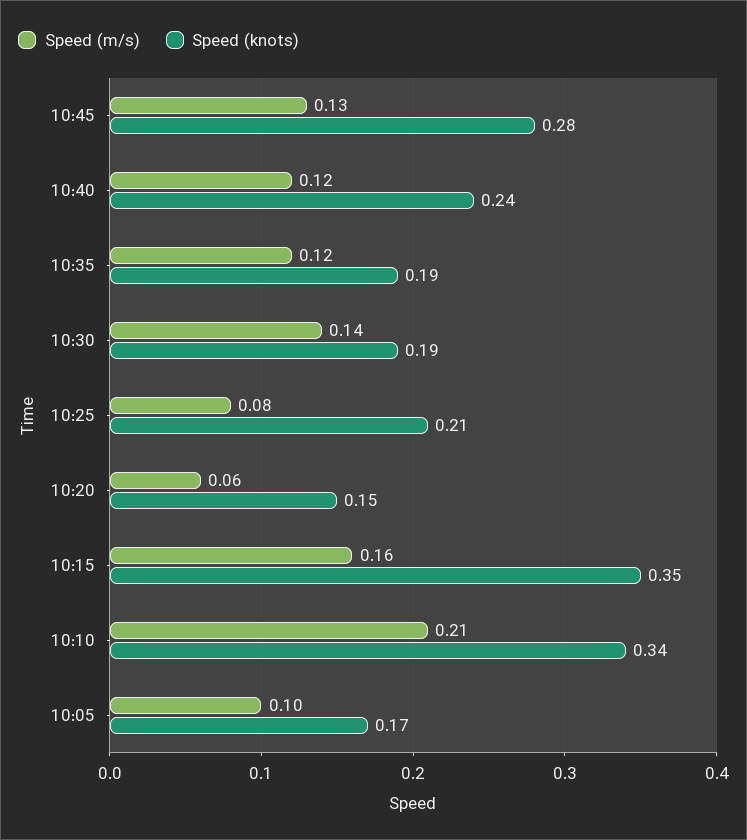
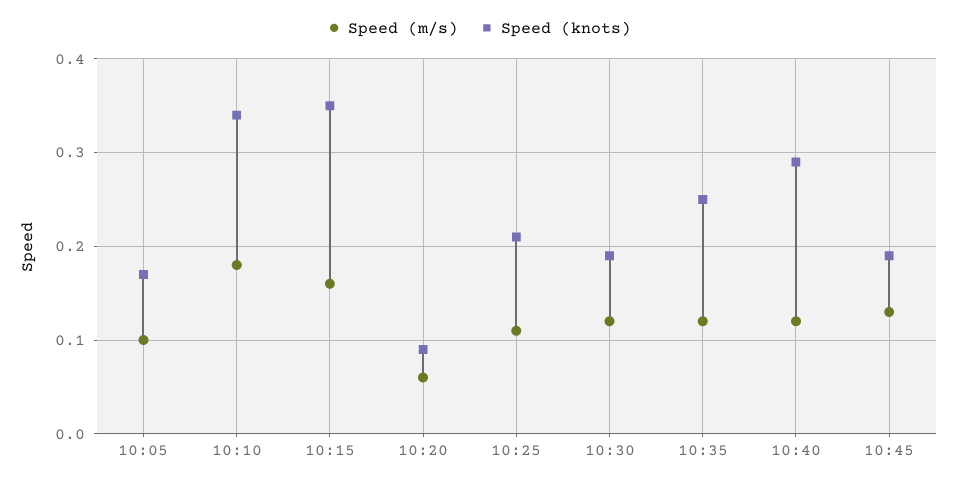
Speed (knots), 10:45: 0.28 -> 0.19
Speed (knots), 10:40: 0.24 -> 0.29
Speed (knots), 10:35: 0.19 -> 0.25
Speed (m/s), 10:30: 0.14 -> 0.12
Speed (m/s), 10:25: 0.08 -> 0.11
Speed (knots), 10:20: 0.15 -> 0.09
Speed (m/s), 10:10: 0.21 -> 0.18

